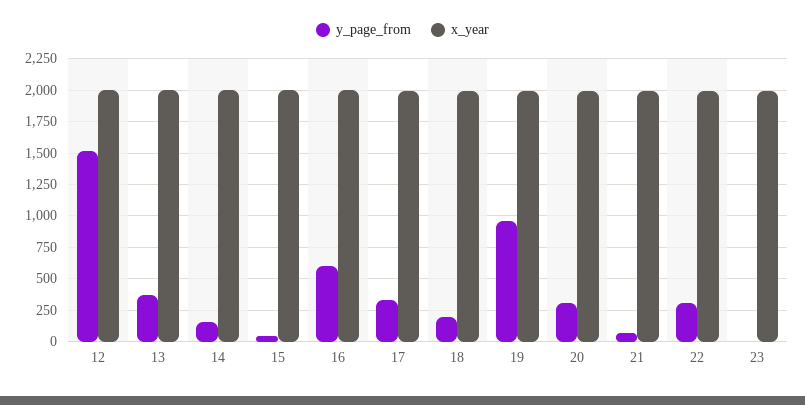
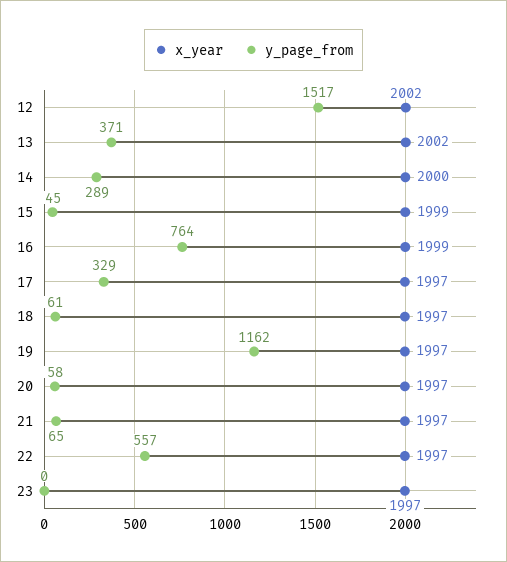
y_page_from, 14: 150 -> 289
y_page_from, 16: 600 -> 764
y_page_from, 18: 200 -> 61
y_page_from, 19: 950 -> 1162
y_page_from, 20: 300 -> 58
y_page_from, 22: 300 -> 557

